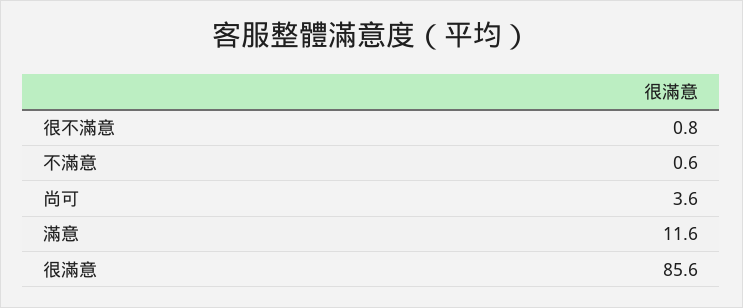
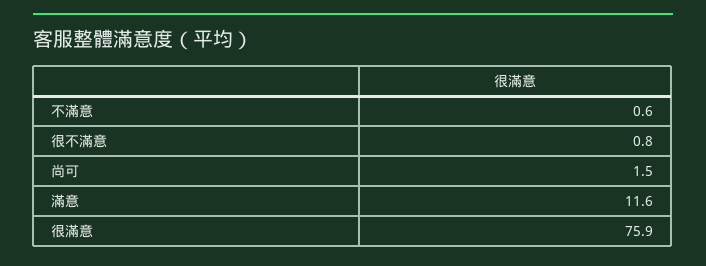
尚可: 3.6 -> 1.5
很滿意: 85.6 -> 75.9

